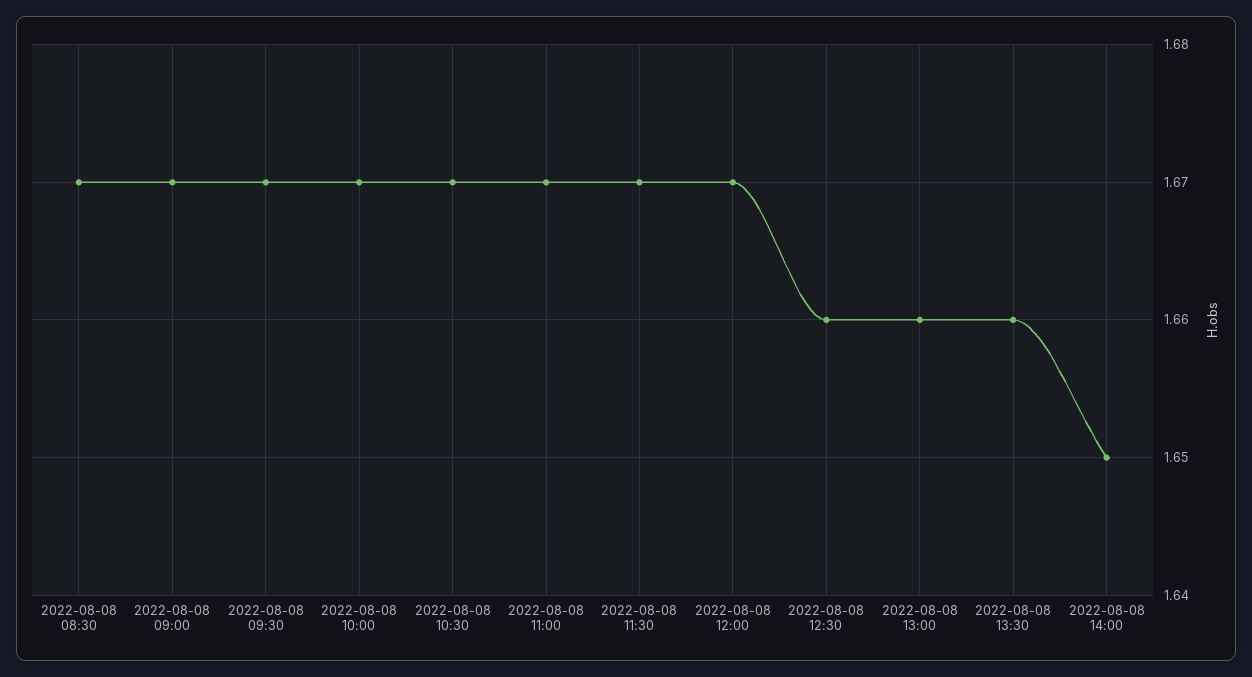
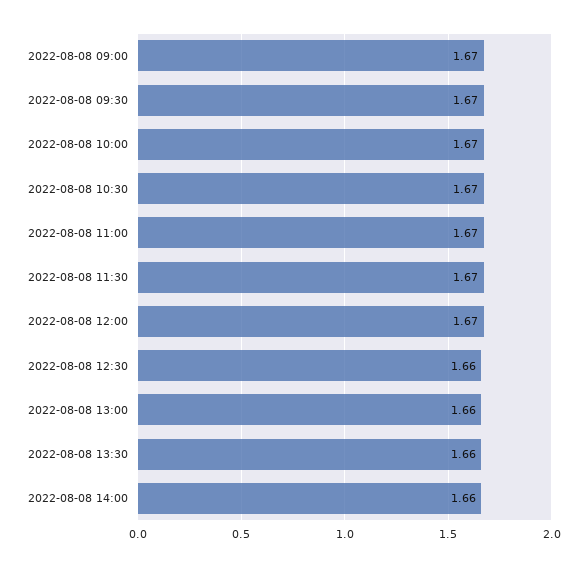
2022-08-08 08:30: 1.67 -> none
2022-08-08 14:00: 1.65 -> 1.66

